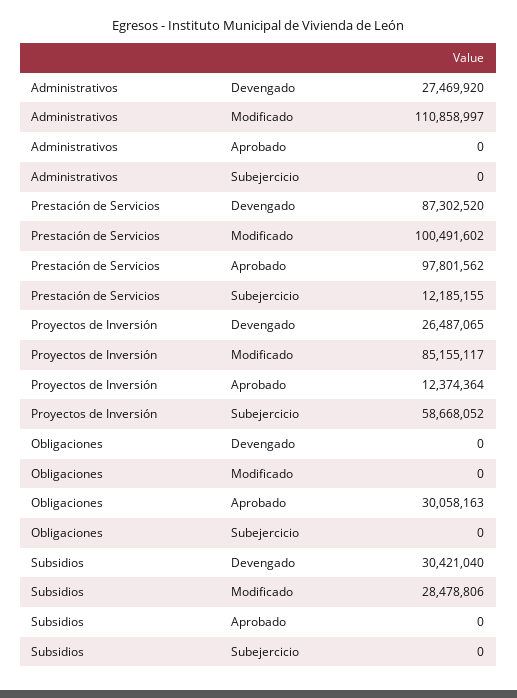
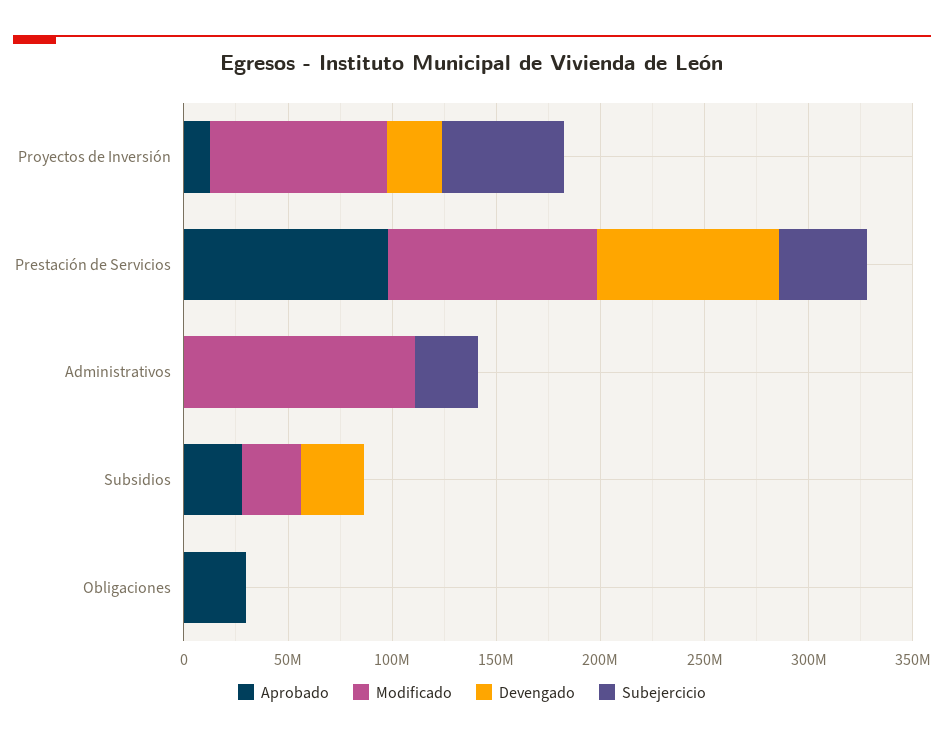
Devengado, Administrativos: 27469920 -> 0
Subejercicio, Administrativos: 0 -> 30000000
Subejercicio, Prestación de Servicios: 12185155 -> 40000000
Aprobado, Subsidios: 0 -> 30000000

